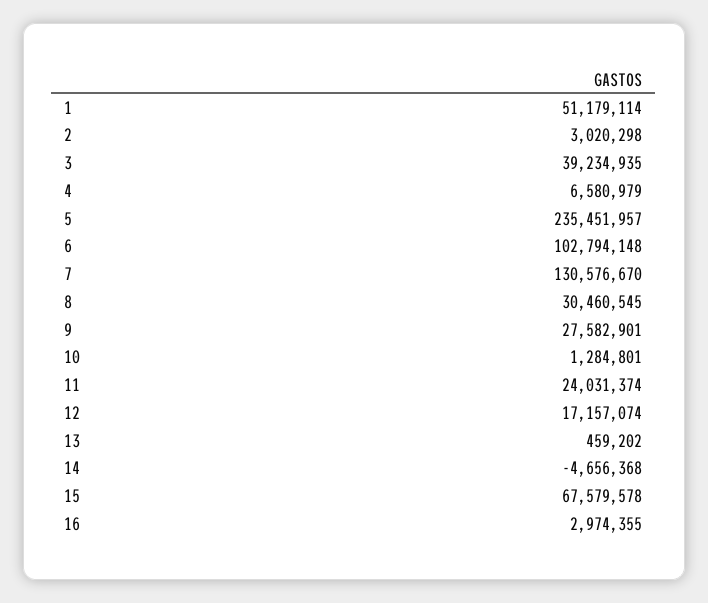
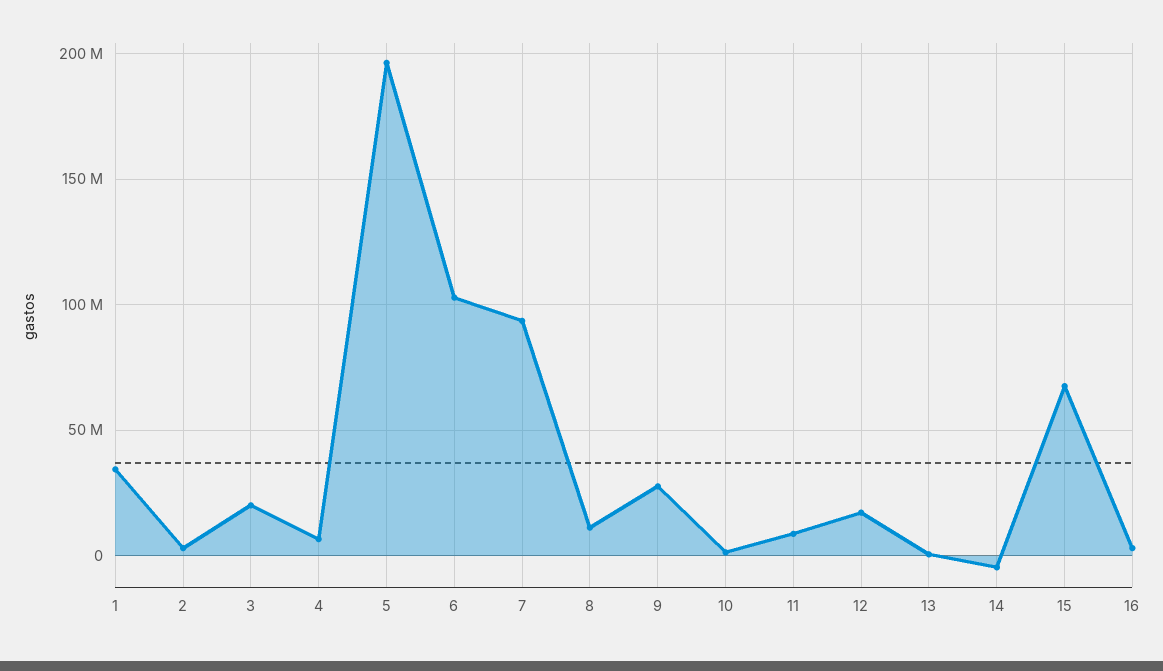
1: 51179114 -> 35000000
3: 39234935 -> 20000000
5: 235451957 -> 195000000
7: 130576670 -> 95000000
8: 30460545 -> 10000000
11: 24031374 -> 10000000

